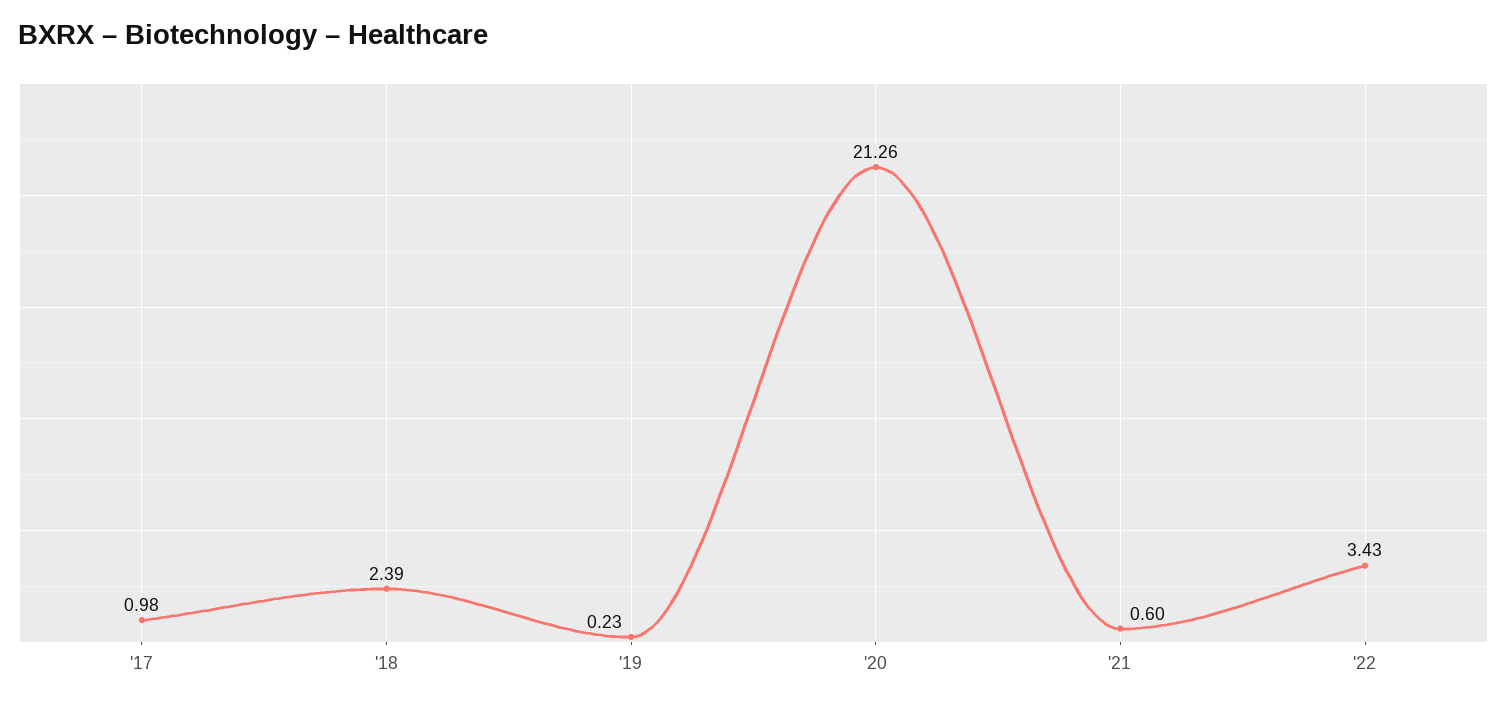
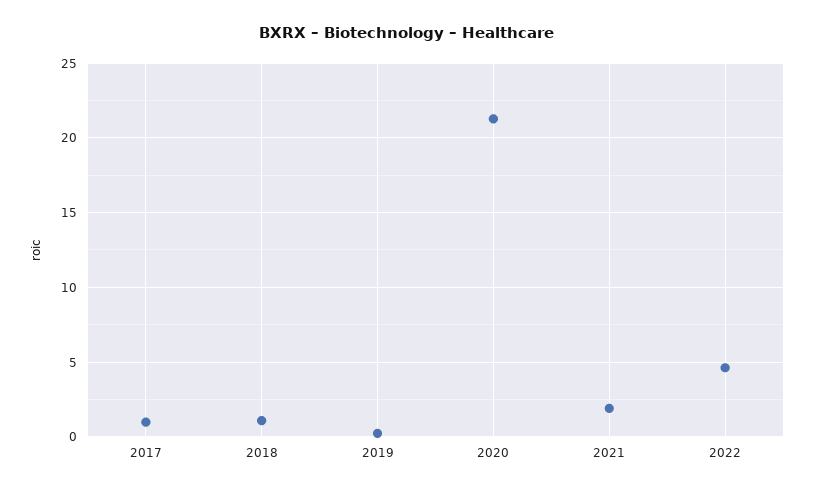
'18: 2.39 -> 1
'21: 0.6 -> 2
'22: 3.43 -> 4.5

